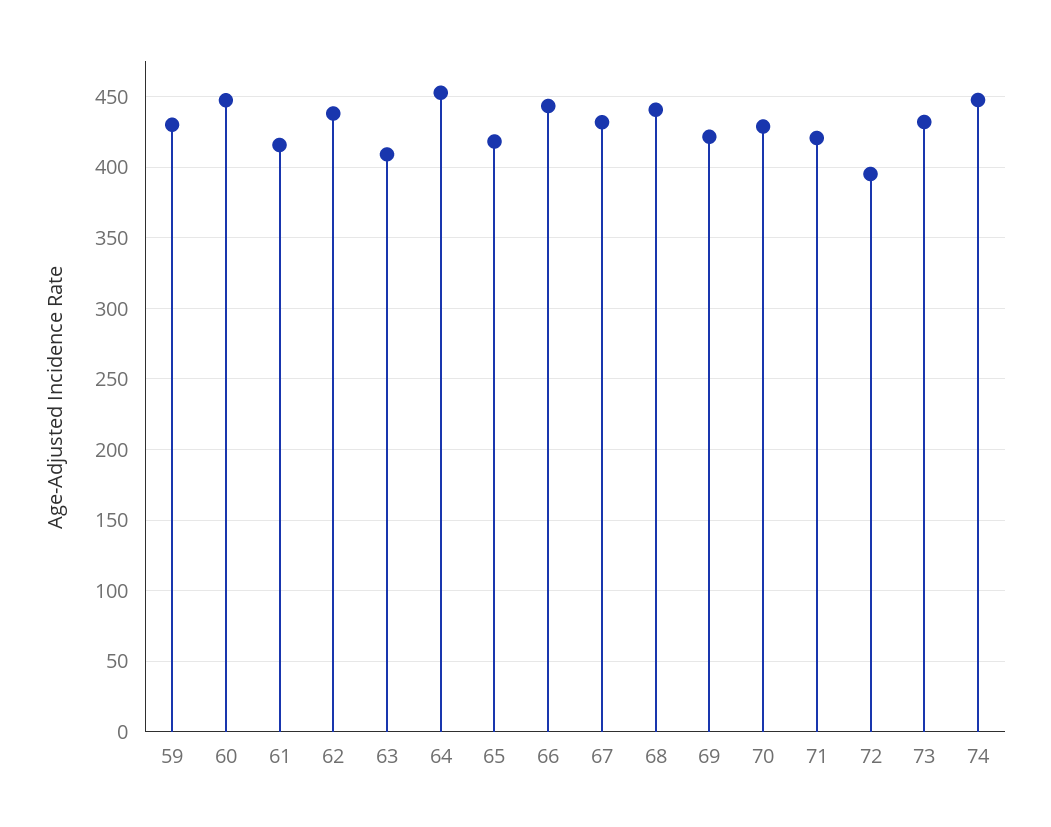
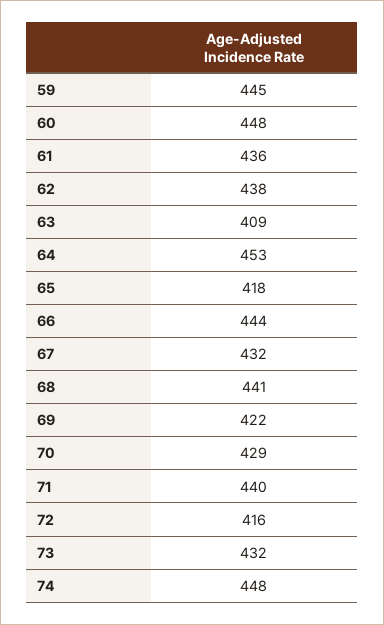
59: 430 -> 445
61: 415 -> 436
71: 420 -> 440
72: 395 -> 416

